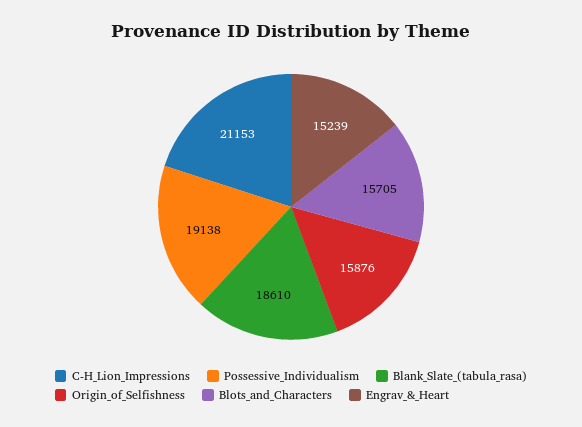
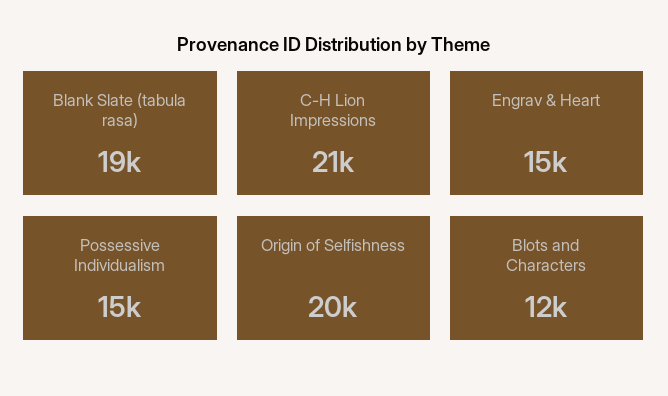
Possessive_Individualism: 19138 -> 15000
Origin_of_Selfishness: 15876 -> 20000
Blots_and_Characters: 15705 -> 12000

